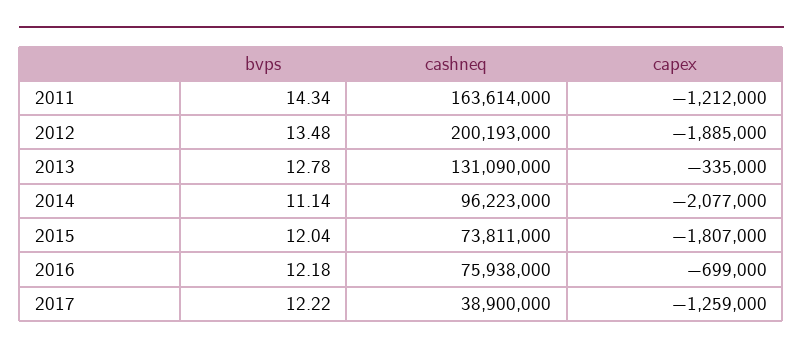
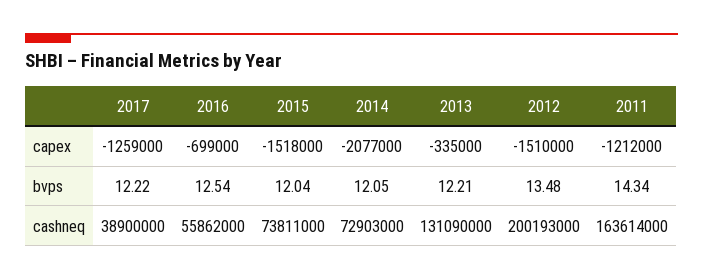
capex, 2012: -1885000 -> -1510000
bvps, 2013: 12.78 -> 12.21
bvps, 2014: 11.14 -> 12.05
cashneq, 2014: 96223000 -> 72903000
capex, 2015: -1807000 -> -1518000
bvps, 2016: 12.18 -> 12.54
cashneq, 2016: 75938000 -> 55862000

